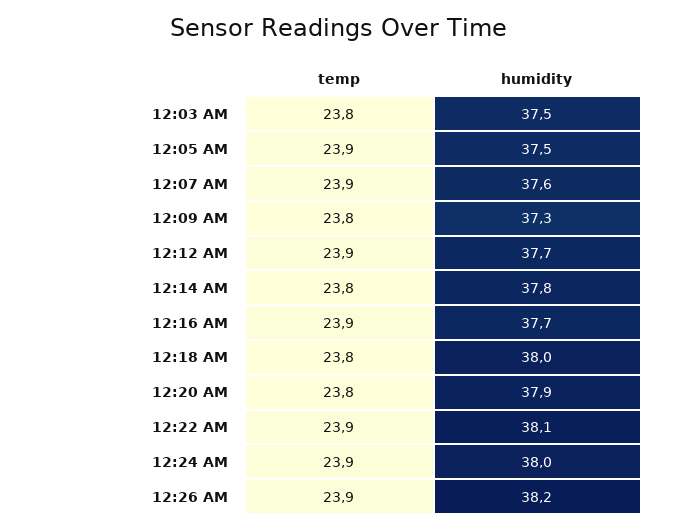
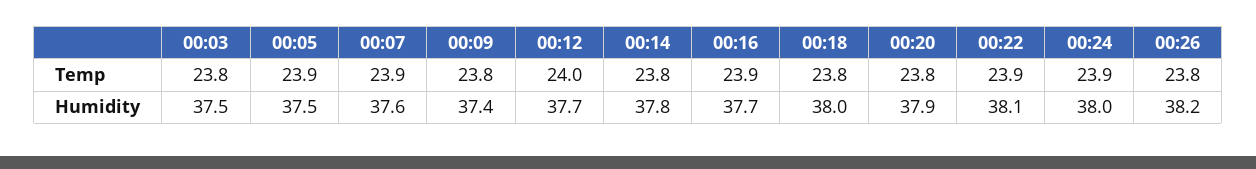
humidity, 12:09 AM: 37.3 -> 37.4
temp, 12:12 AM: 23.9 -> 24
temp, 12:26 AM: 23.9 -> 23.8

